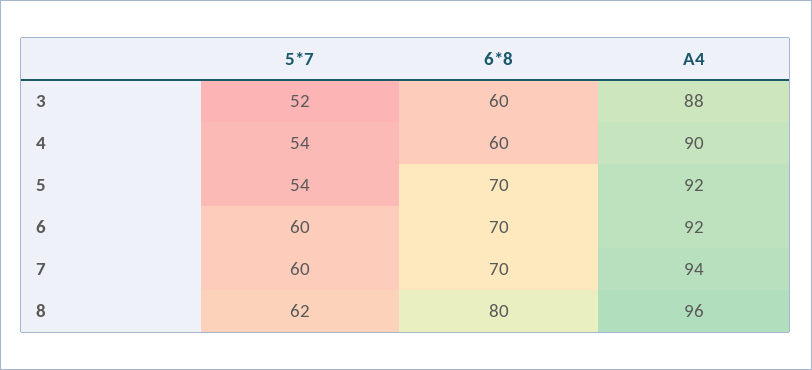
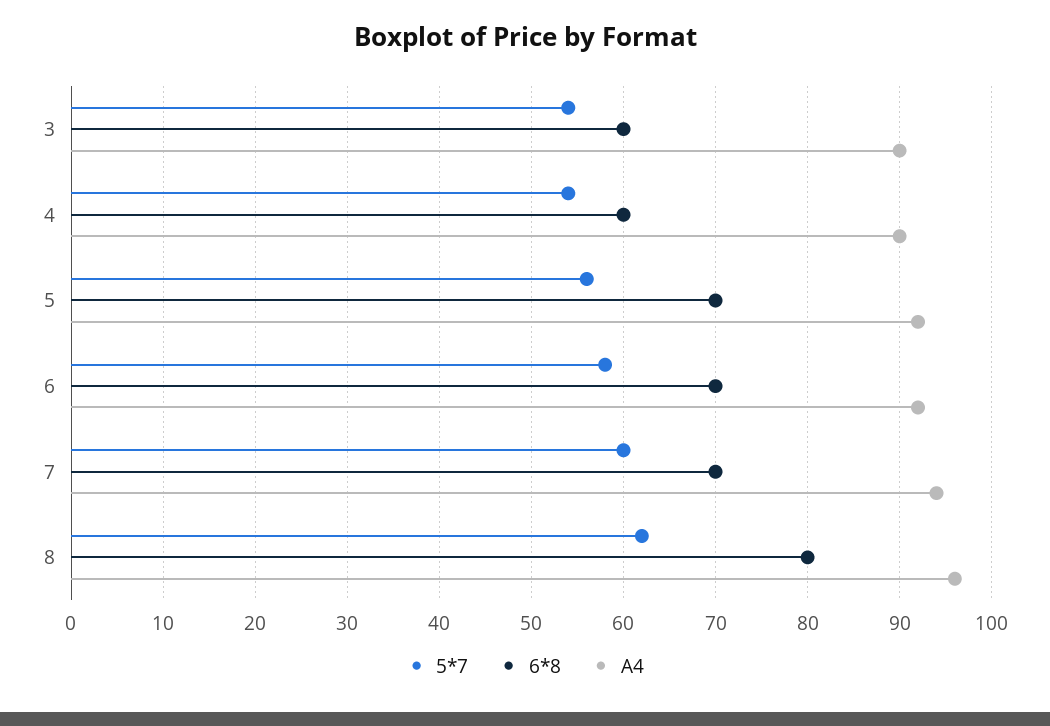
5*7, 3: 52 -> 54
A4, 3: 88 -> 90
5*7, 5: 54 -> 56
5*7, 6: 60 -> 58

